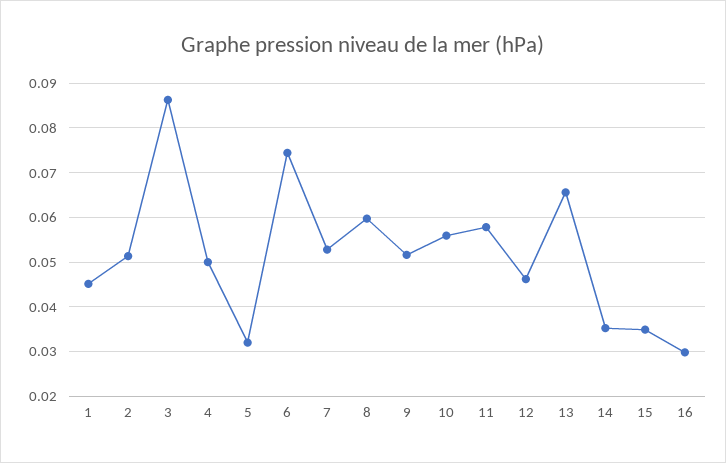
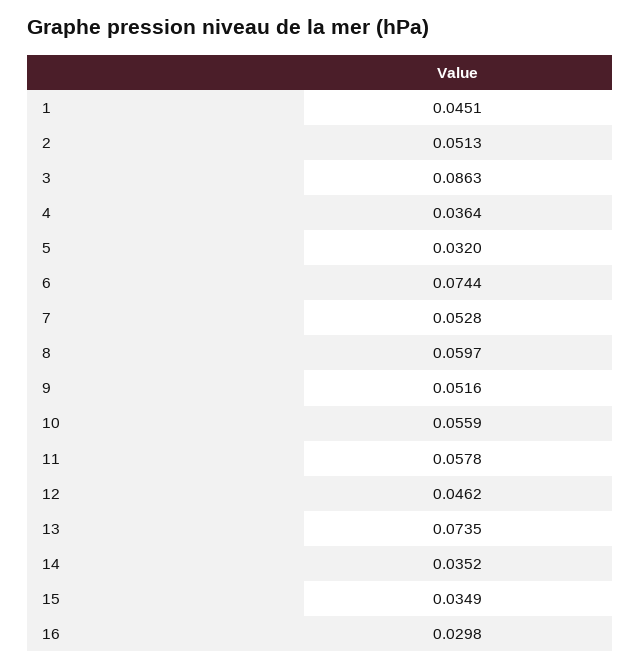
4: 0.05 -> 0.0364
13: 0.066 -> 0.0735

